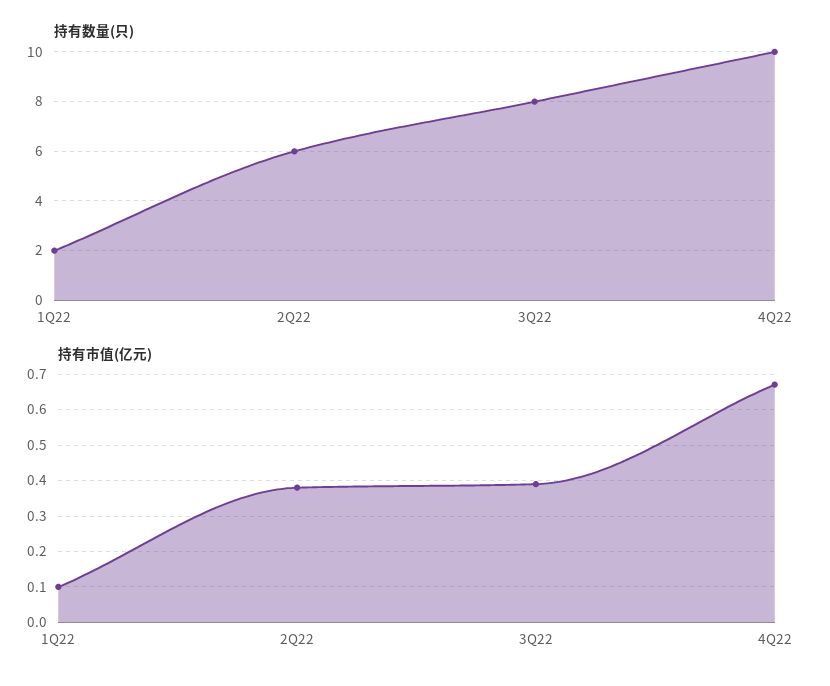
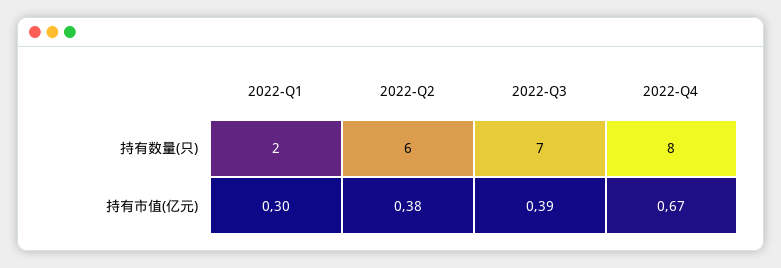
持有数量(只), 3Q22: 8 -> 7
持有数量(只), 4Q22: 10 -> 8
持有市值(亿元), 1Q22: 0.1 -> 0.3

